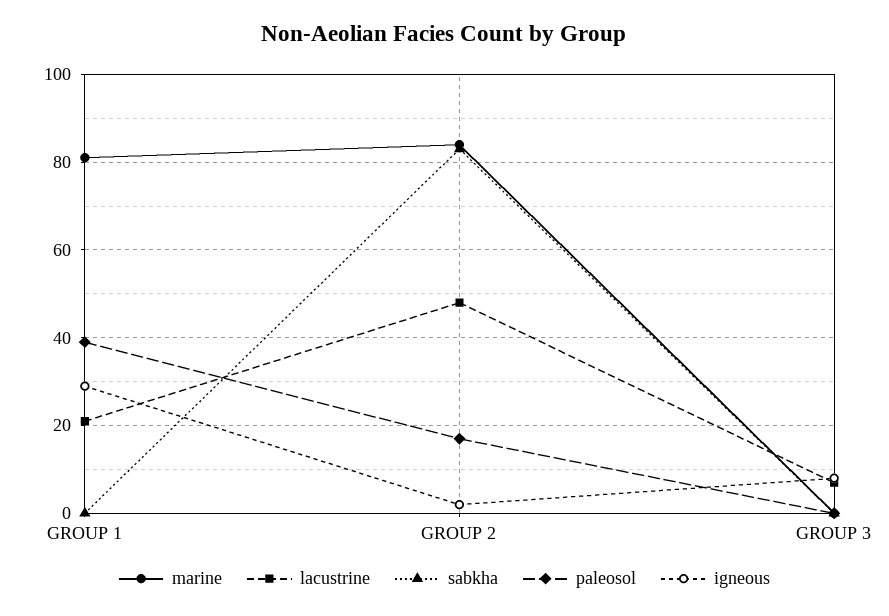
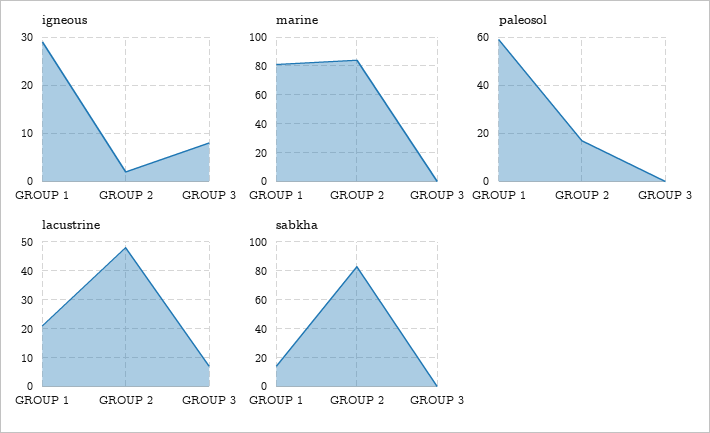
sabkha, GROUP 1: 0 -> 15
paleosol, GROUP 1: 40 -> 60

